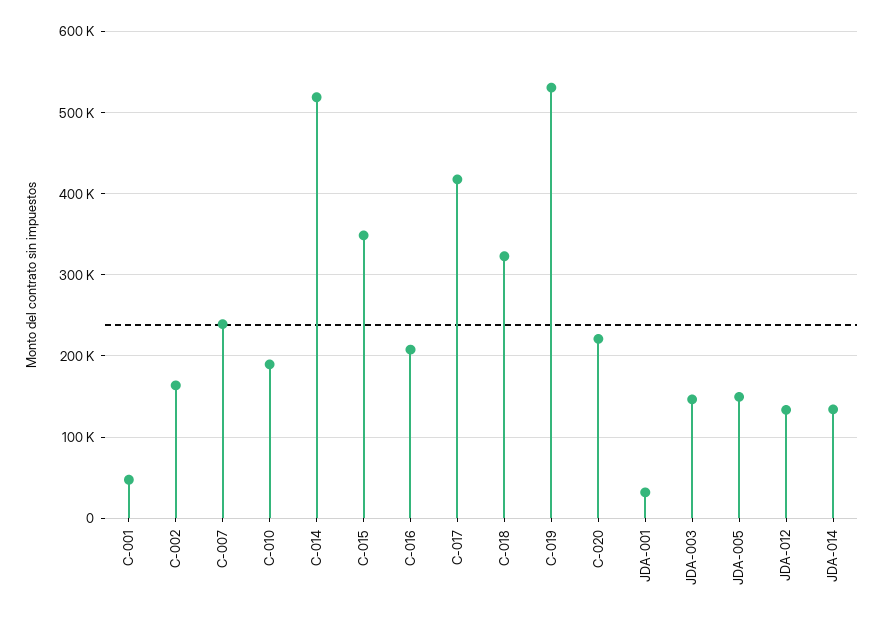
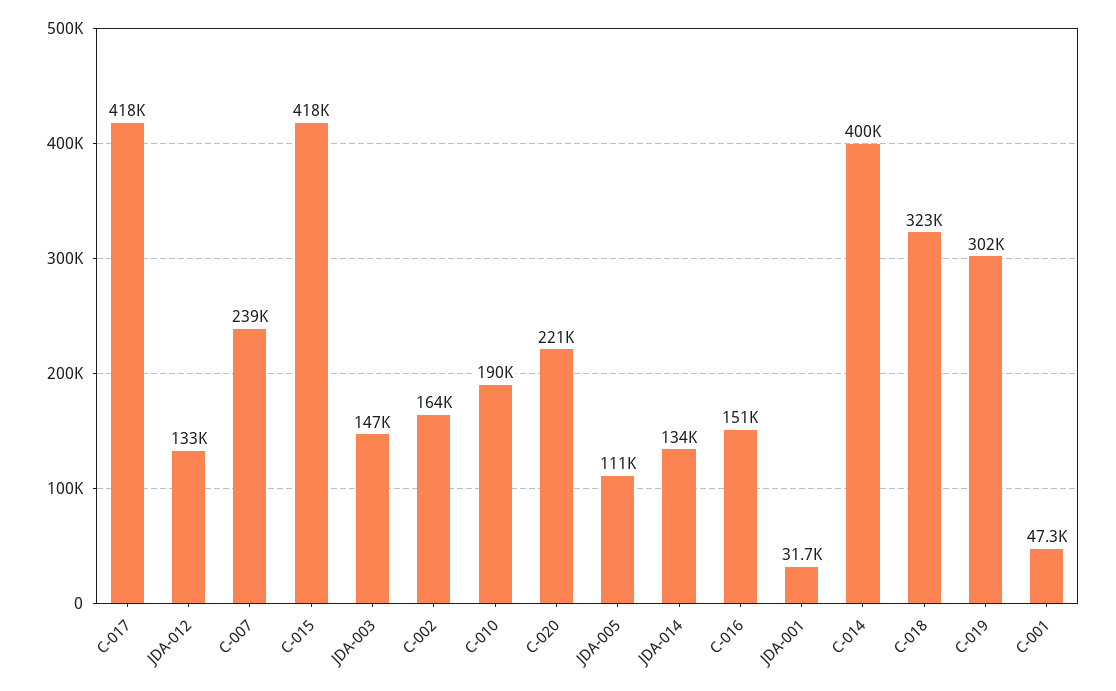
C-014: 520000 -> 400000
C-015: 350000 -> 418000
C-016: 210000 -> 151000
C-019: 530000 -> 302000
JDA-005: 150000 -> 111000

